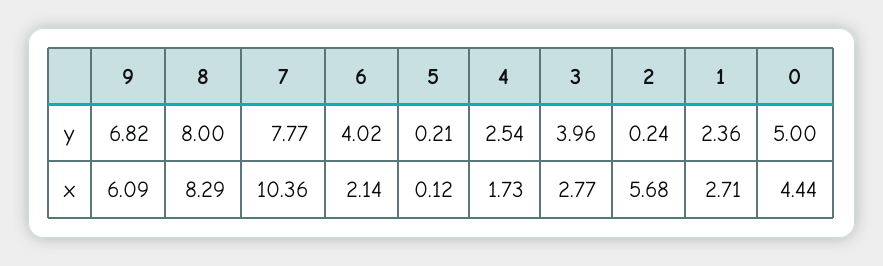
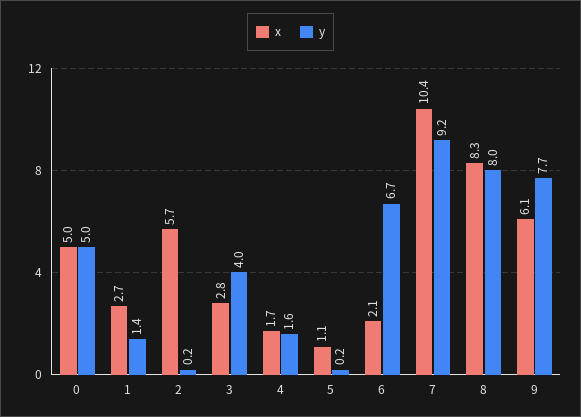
y, 9: 6.82 -> 7.7
y, 7: 7.77 -> 9.2
y, 6: 4.02 -> 6.7
y, 4: 2.54 -> 1.6
y, 1: 2.36 -> 1.4
x, 5: 0.12 -> 1.1
x, 0: 4.44 -> 5

